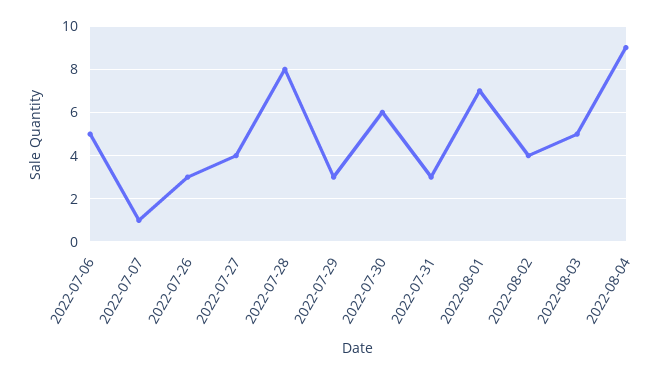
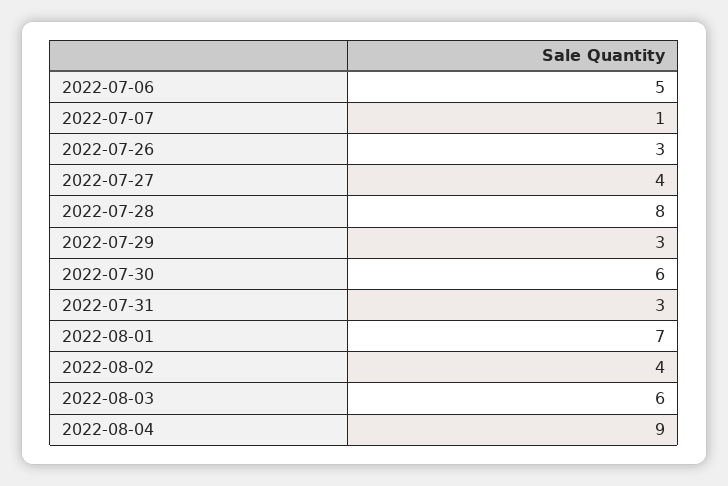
2022-08-03: 5 -> 6

